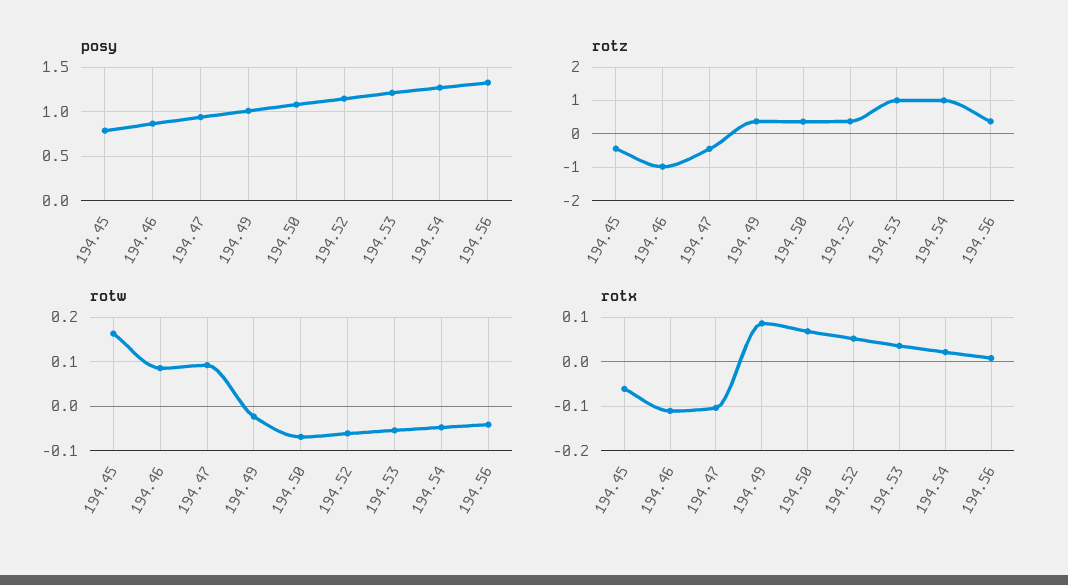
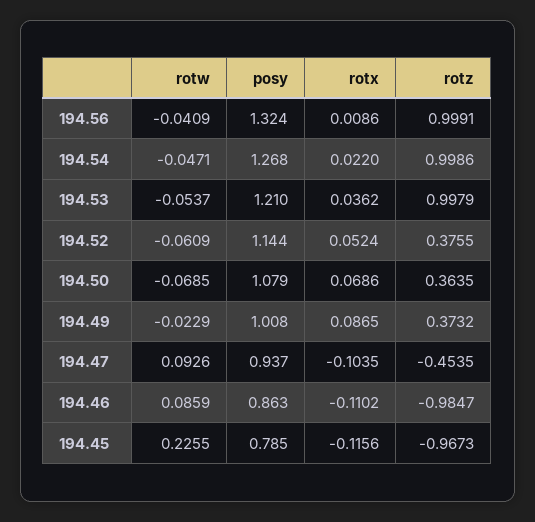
rotz, 194.45: -0.4 -> -0.9673
rotz, 194.56: 0.4 -> 0.9991
rotw, 194.45: 0.16 -> 0.2255
rotx, 194.45: -0.06 -> -0.1156

